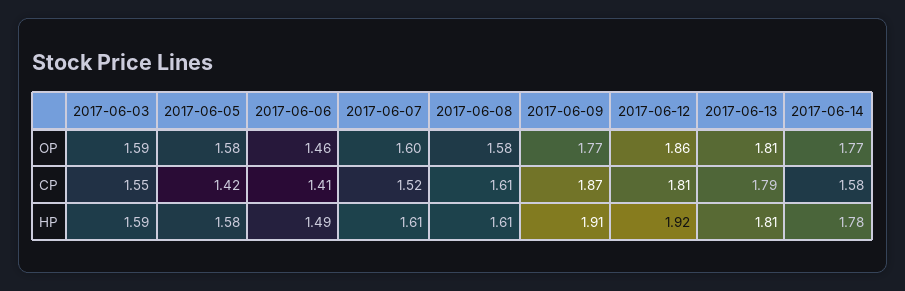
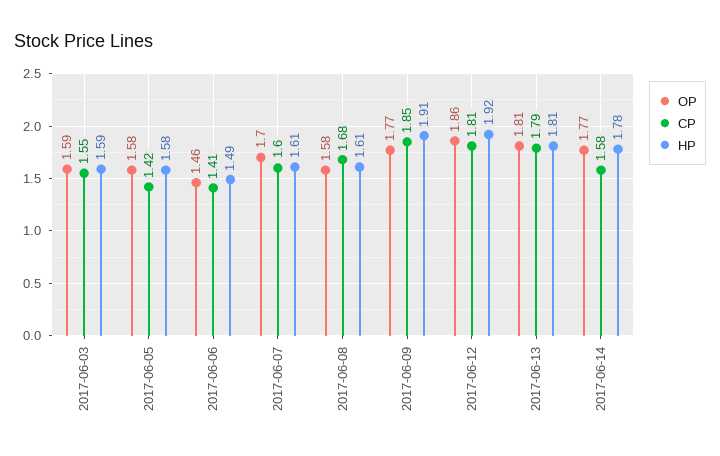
OP, 2017-06-07: 1.6 -> 1.7
CP, 2017-06-07: 1.52 -> 1.6
CP, 2017-06-08: 1.61 -> 1.68
CP, 2017-06-09: 1.87 -> 1.85

